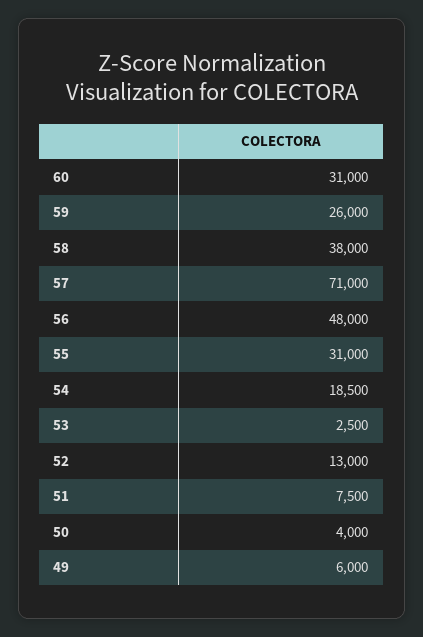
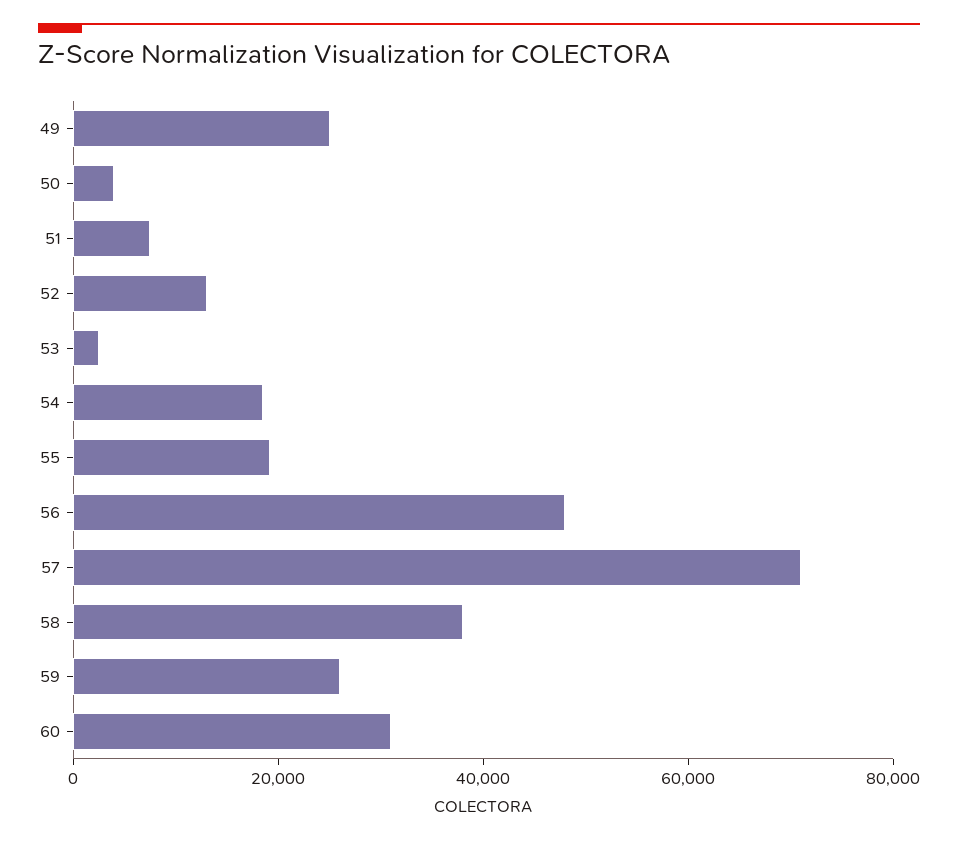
55: 31000 -> 20000
49: 6000 -> 25000

